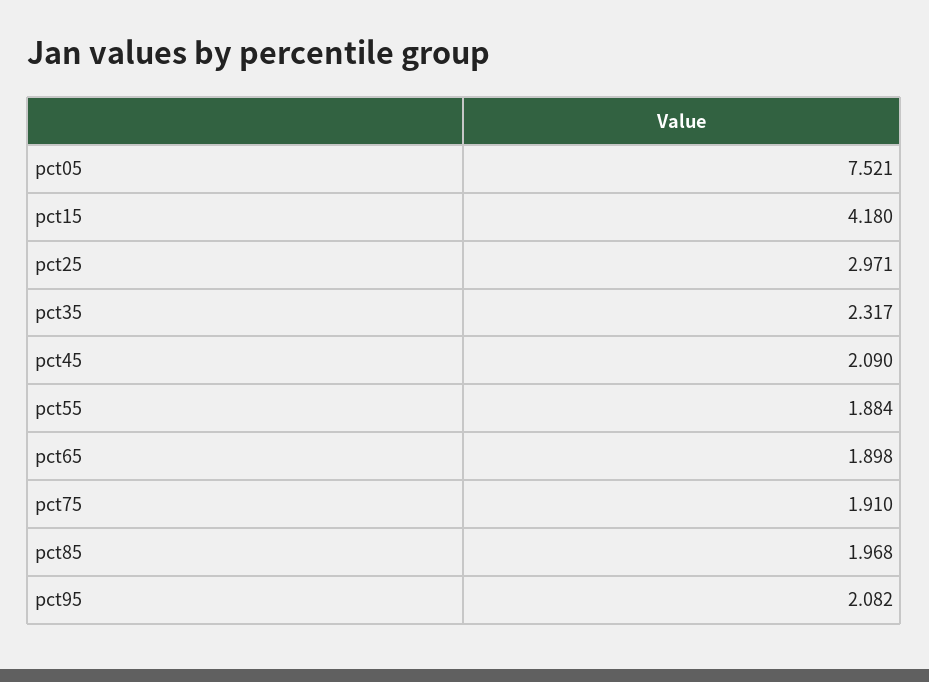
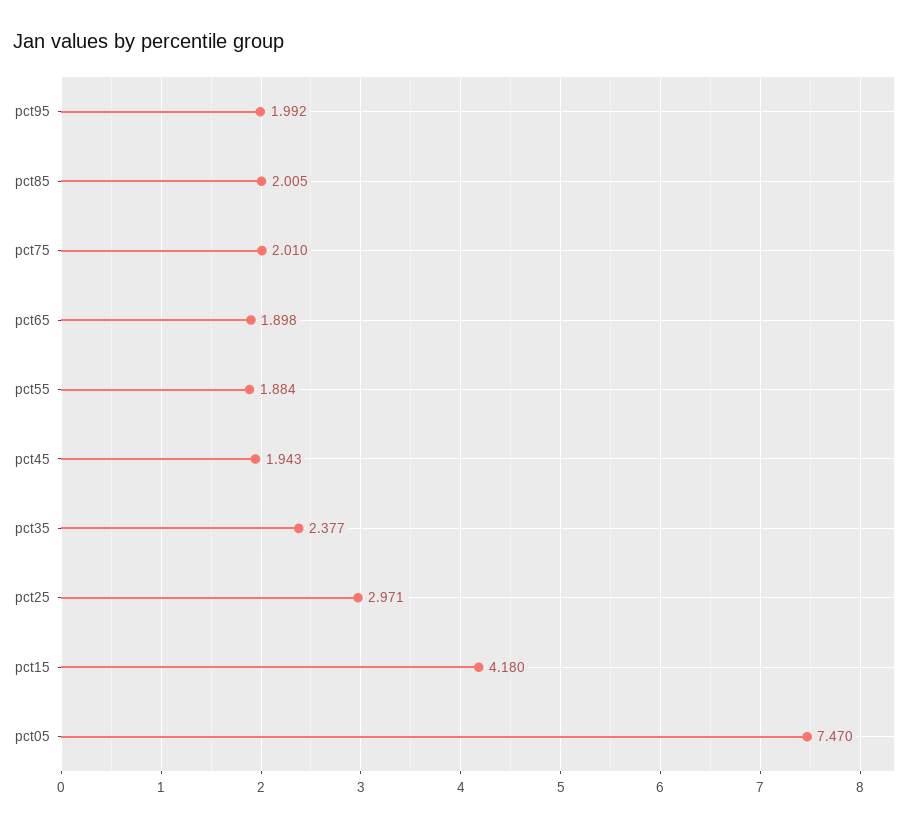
pct05: 7.521 -> 7.47
pct35: 2.317 -> 2.377
pct45: 2.09 -> 1.943
pct75: 1.91 -> 2.01
pct85: 1.968 -> 2.005
pct95: 2.082 -> 1.992

